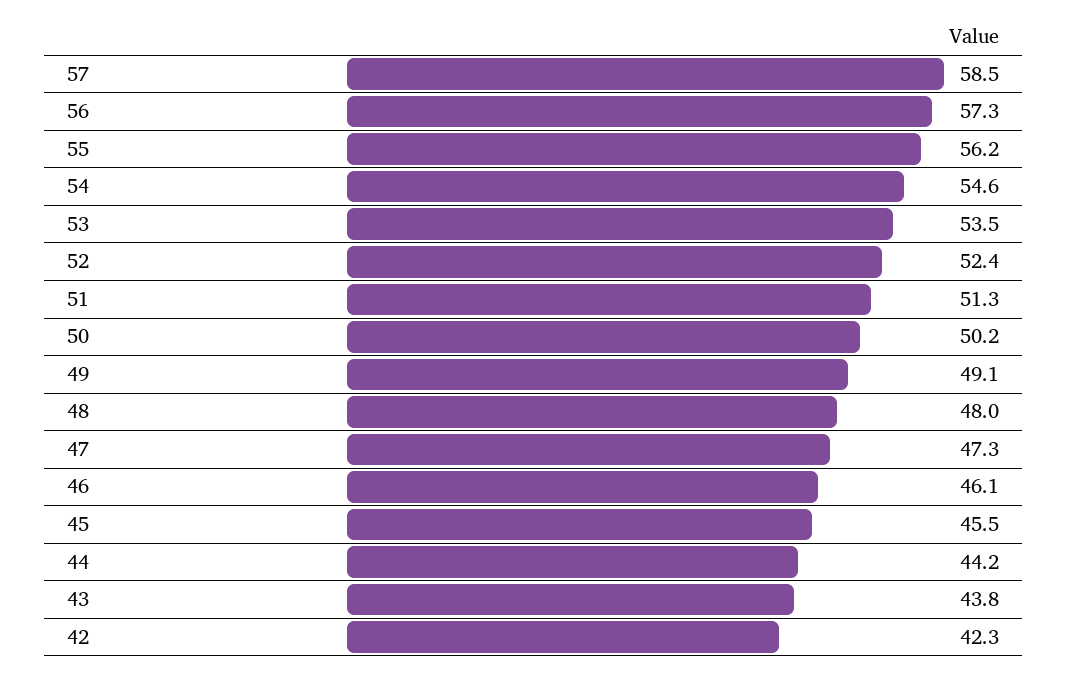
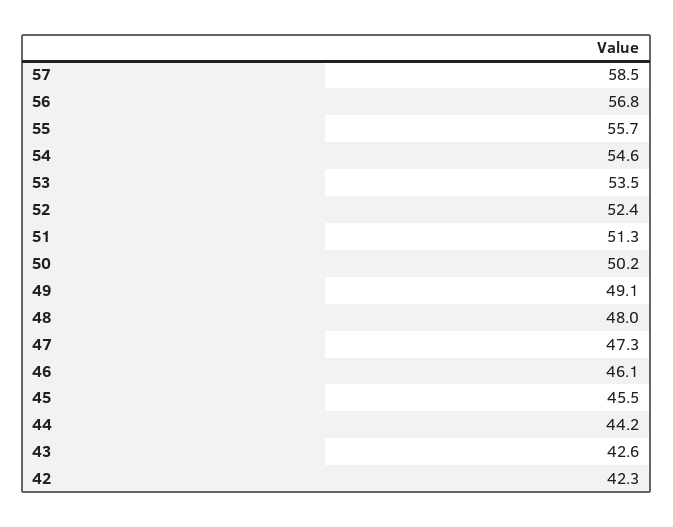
56: 57.3 -> 56.8
55: 56.2 -> 55.7
43: 43.8 -> 42.6

